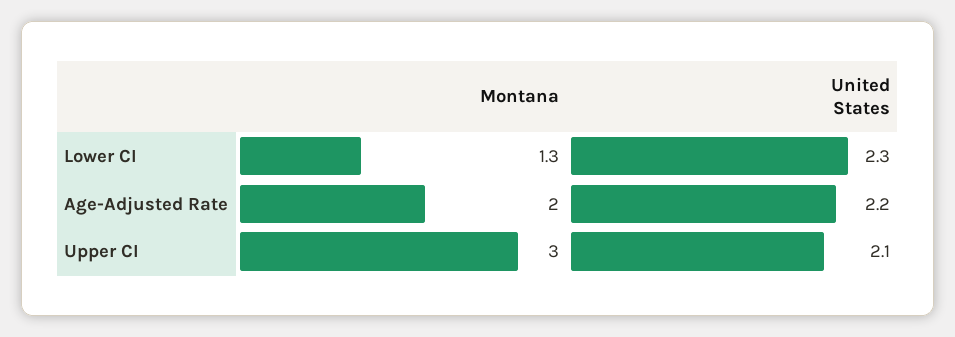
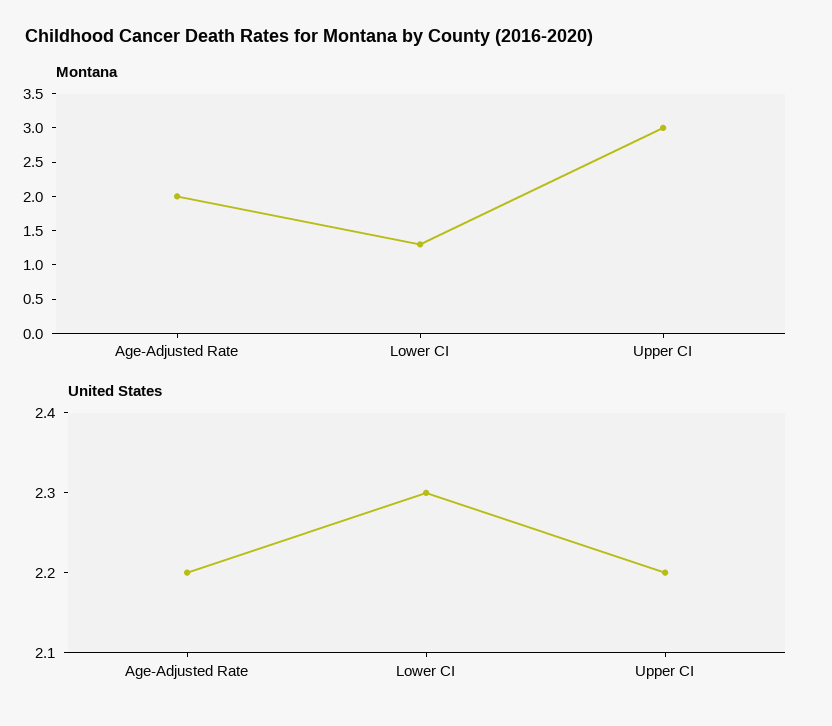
United States, Upper CI: 2.1 -> 2.2

